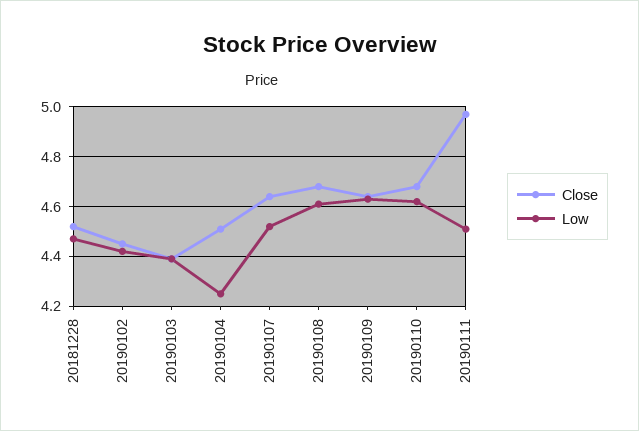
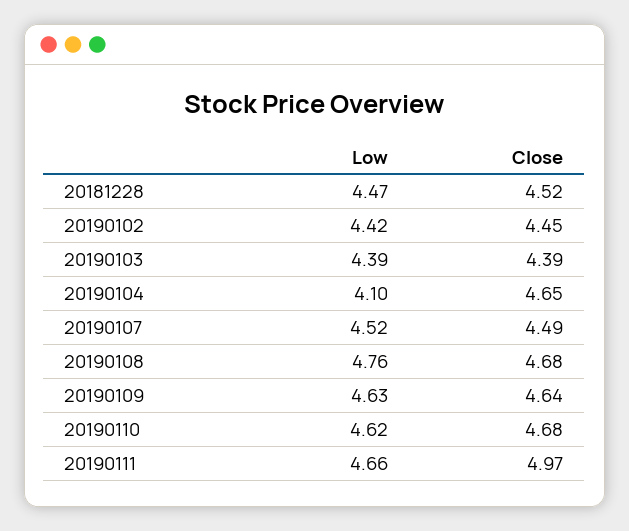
Close, 20190104: 4.5 -> 4.65
Low, 20190104: 4.25 -> 4.1
Close, 20190107: 4.65 -> 4.49
Low, 20190108: 4.6 -> 4.76
Low, 20190111: 4.5 -> 4.66

